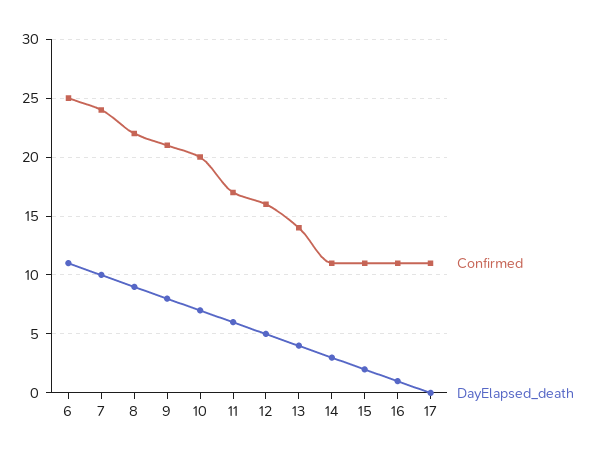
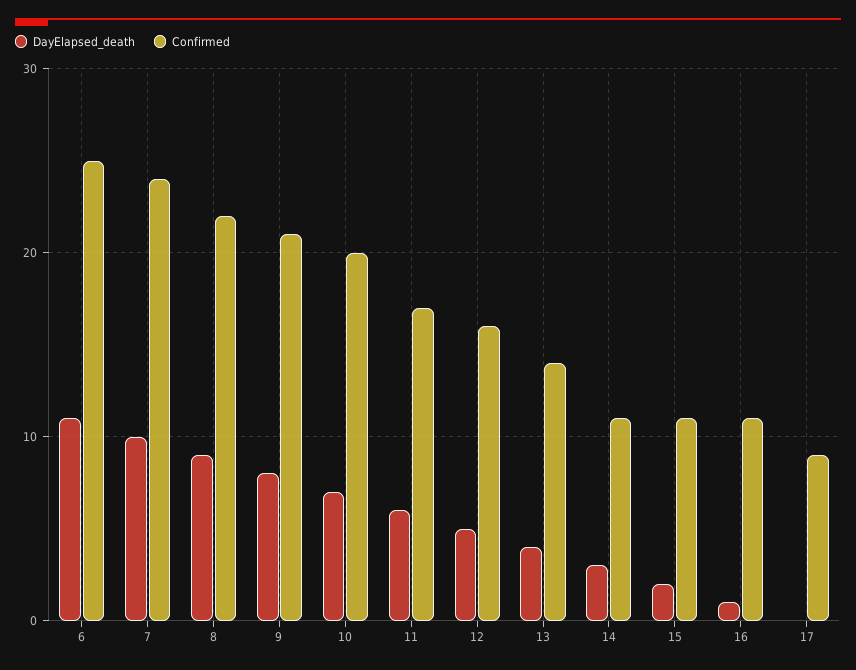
Confirmed, 17: 11 -> 9

